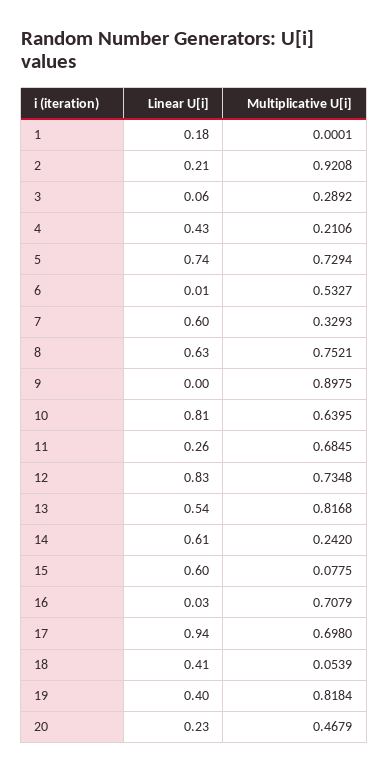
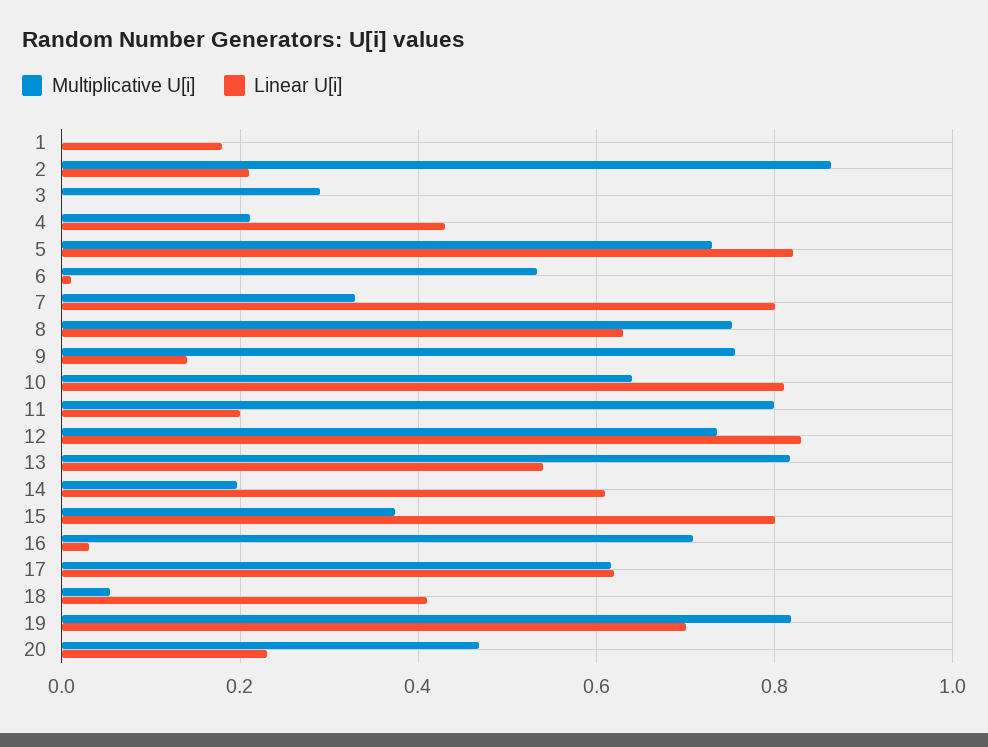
Multiplicative U[i], 2: 0.9208 -> 0.86
Linear U[i], 3: 0.06 -> 0
Linear U[i], 5: 0.74 -> 0.82
Linear U[i], 7: 0.6 -> 0.8
Linear U[i], 9: 0 -> 0.14
Multiplicative U[i], 9: 0.8975 -> 0.76
Linear U[i], 11: 0.26 -> 0.2
Multiplicative U[i], 11: 0.6845 -> 0.8
Multiplicative U[i], 14: 0.242 -> 0.2
Linear U[i], 15: 0.6 -> 0.8
Multiplicative U[i], 15: 0.0775 -> 0.38
Linear U[i], 17: 0.94 -> 0.62
Multiplicative U[i], 17: 0.698 -> 0.62
Linear U[i], 19: 0.4 -> 0.7

